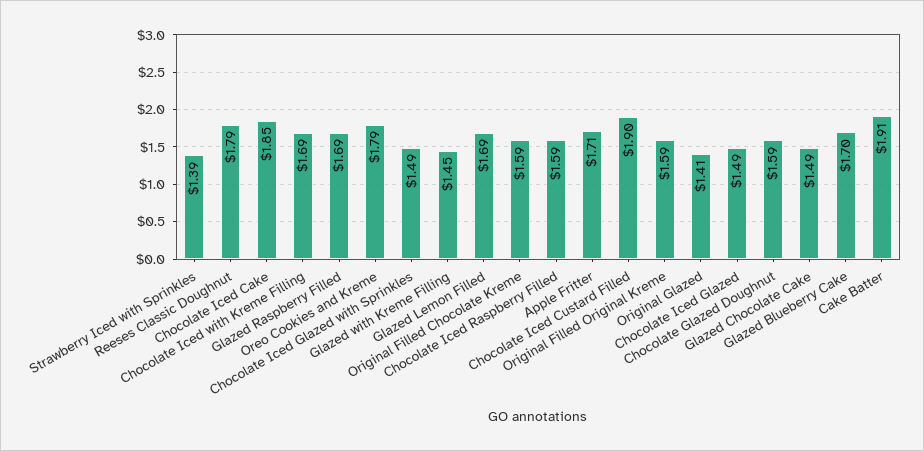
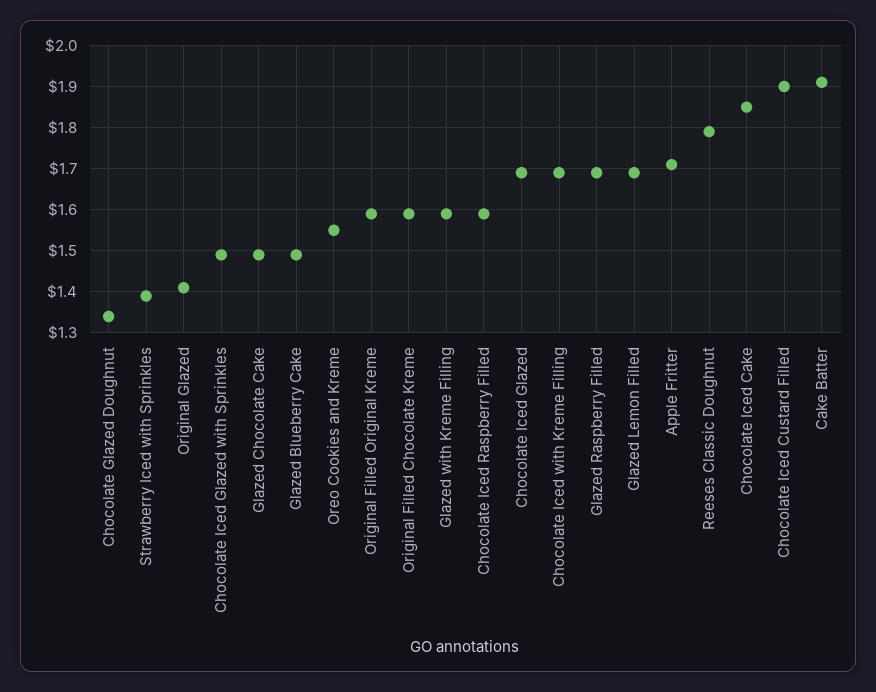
Oreo Cookies and Kreme: 1.79 -> 1.55
Glazed with Kreme Filling: 1.45 -> 1.6
Chocolate Iced Glazed: 1.49 -> 1.7
Chocolate Glazed Doughnut: 1.59 -> 1.35
Glazed Blueberry Cake: 1.7 -> 1.5

